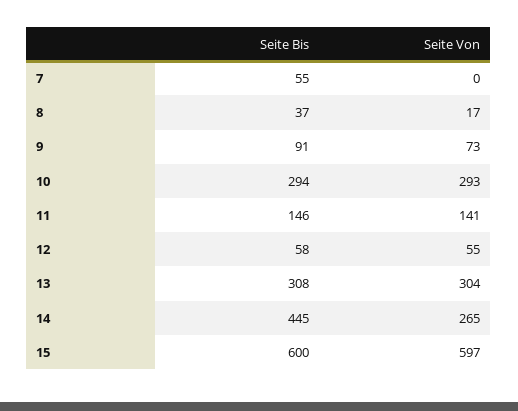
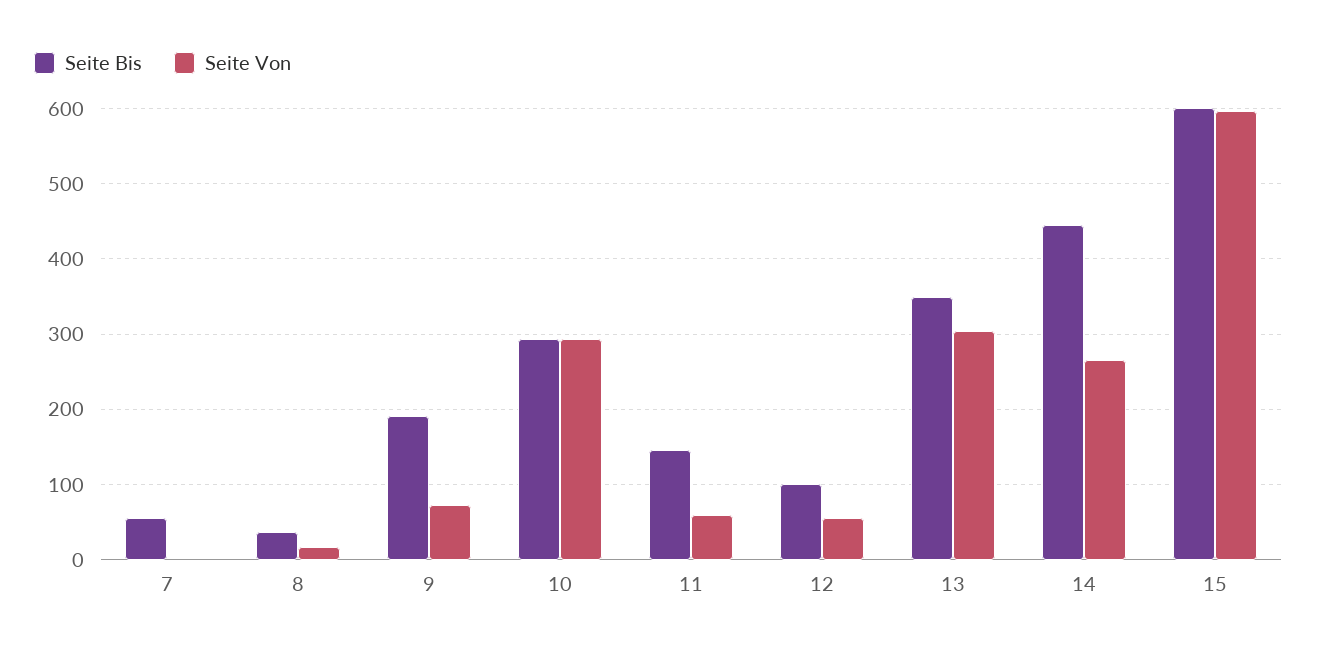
Seite Bis, 9: 91 -> 190
Seite Von, 11: 141 -> 60
Seite Bis, 12: 58 -> 100
Seite Bis, 13: 308 -> 350

